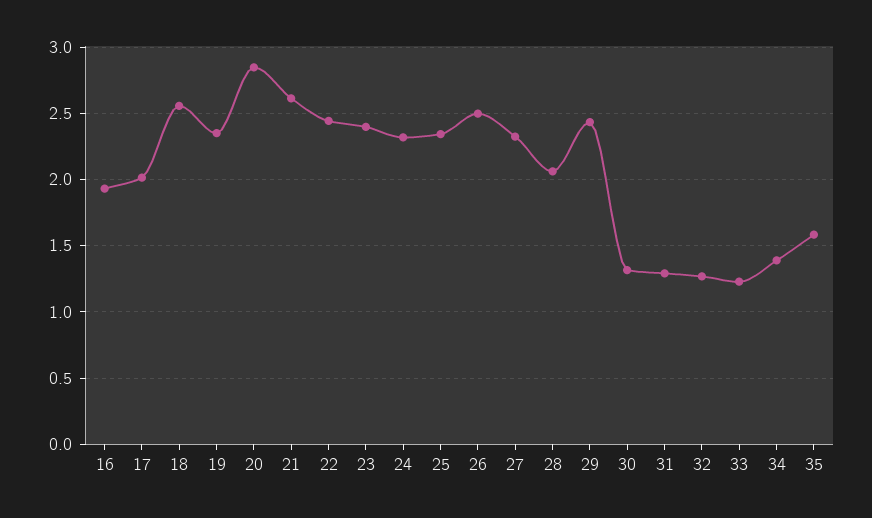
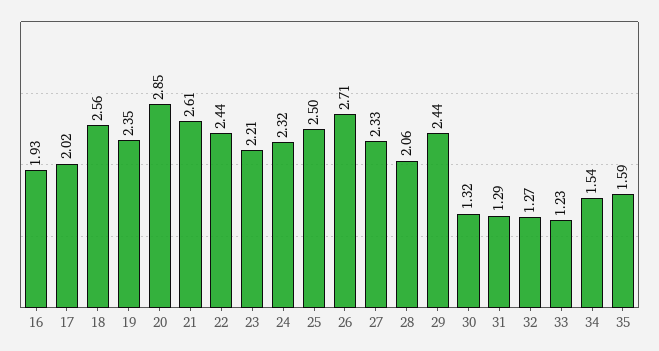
23: 2.4 -> 2.21
25: 2.35 -> 2.5
26: 2.5 -> 2.71
34: 1.4 -> 1.54

